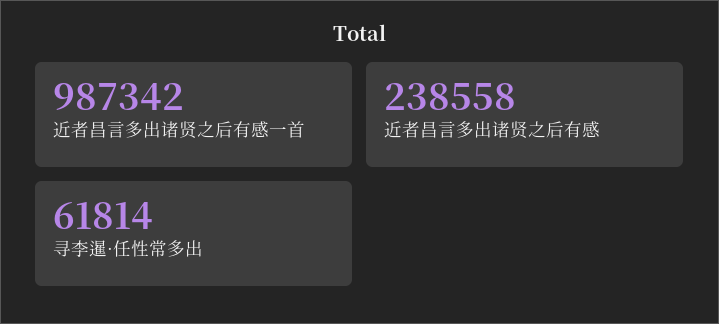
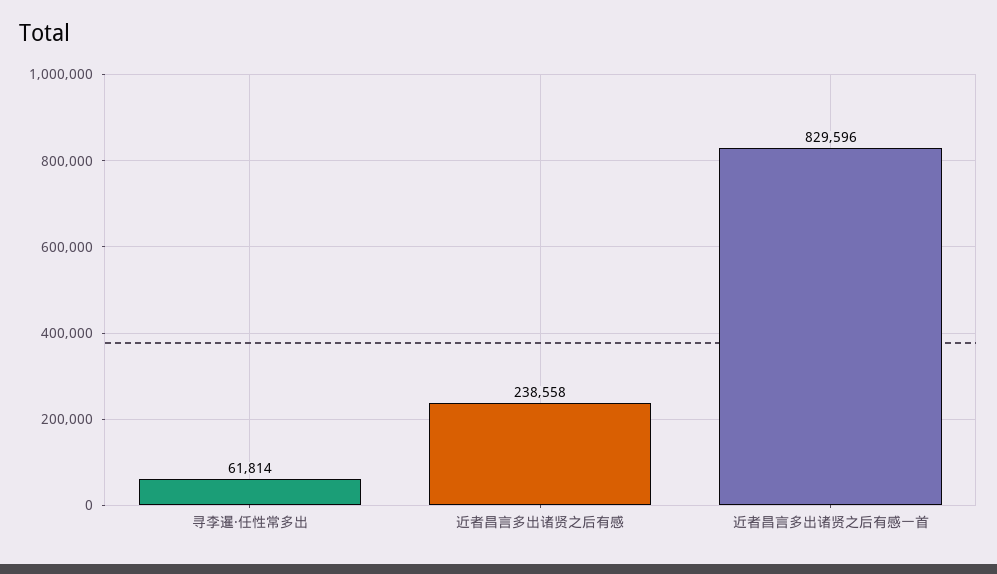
近者昌言多出诸贤之后有感一首: 987342 -> 829596

